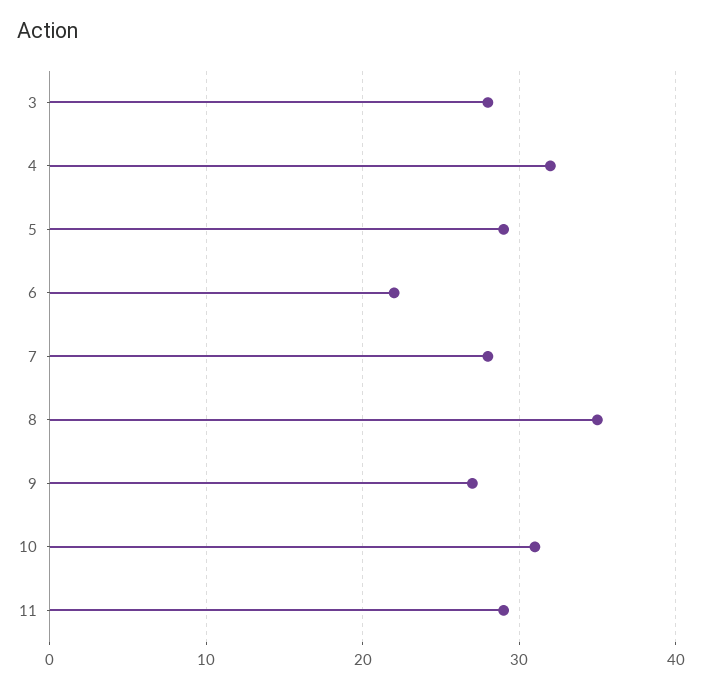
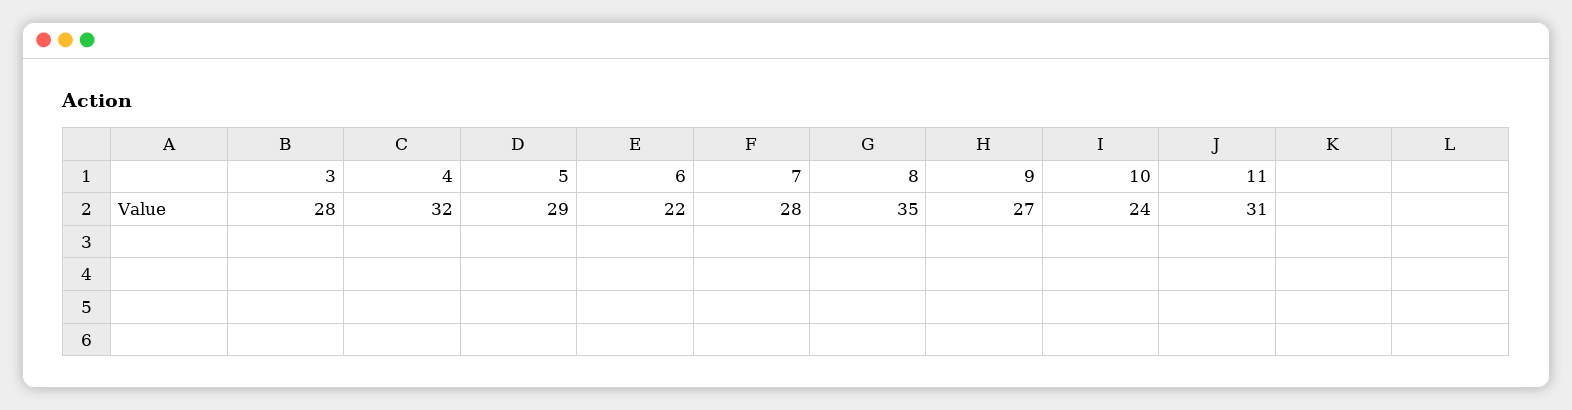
10: 31 -> 24
11: 29 -> 31

